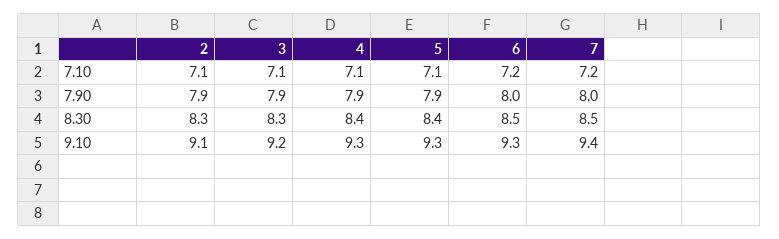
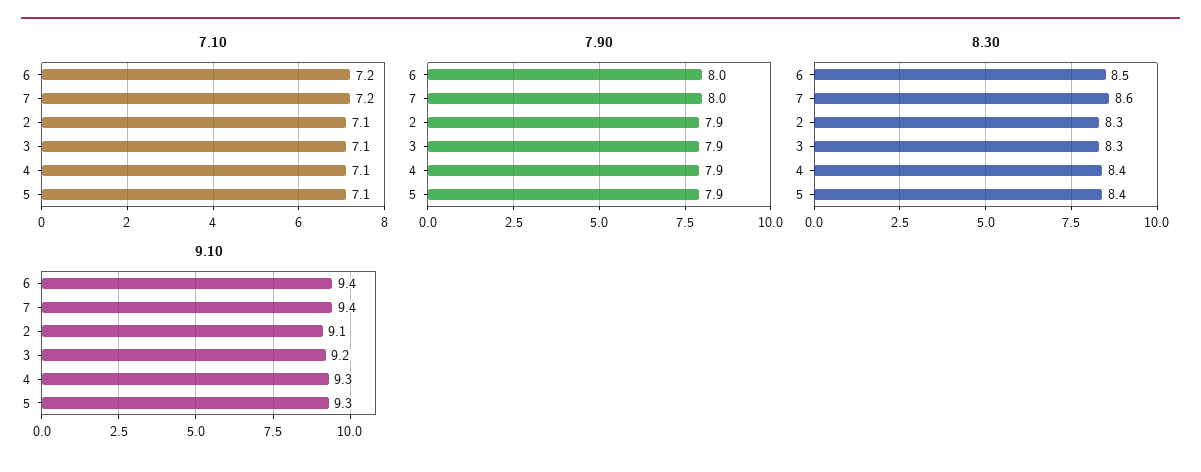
8.30, 7: 8.5 -> 8.6
9.10, 6: 9.3 -> 9.4

